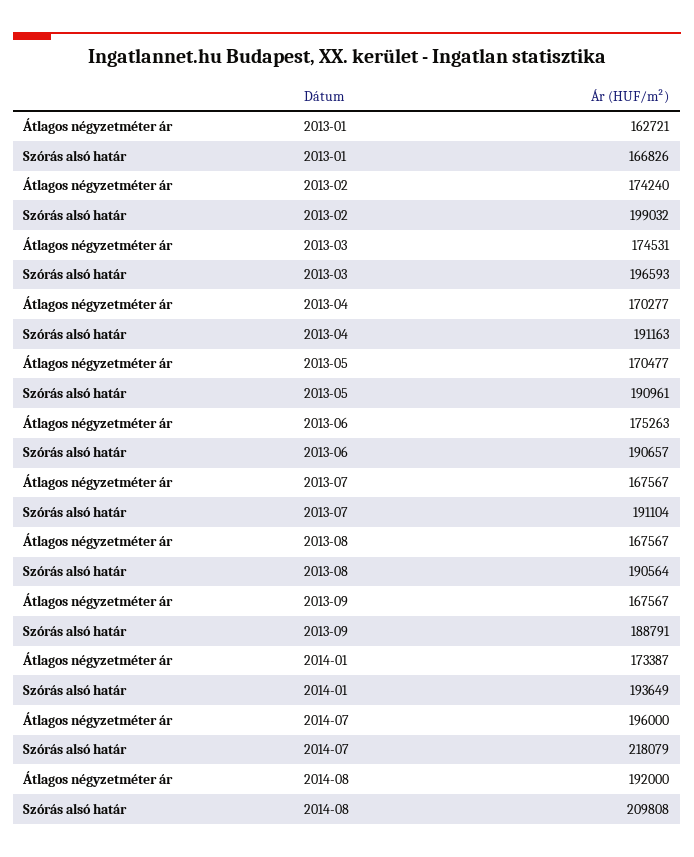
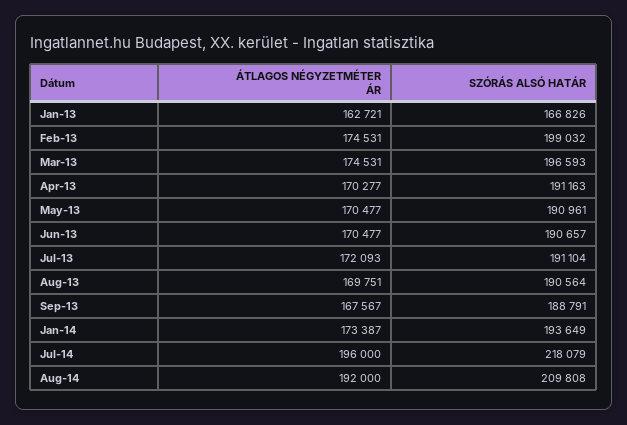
Átlagos négyzetméter ár, 2013-02: 174240 -> 174531
Átlagos négyzetméter ár, 2013-06: 175263 -> 170477
Átlagos négyzetméter ár, 2013-07: 167567 -> 172093
Átlagos négyzetméter ár, 2013-08: 167567 -> 169751

